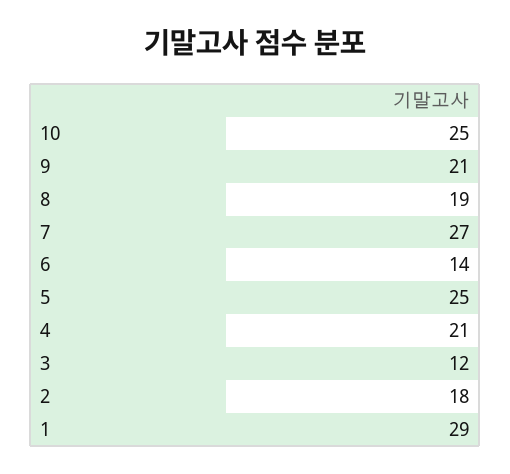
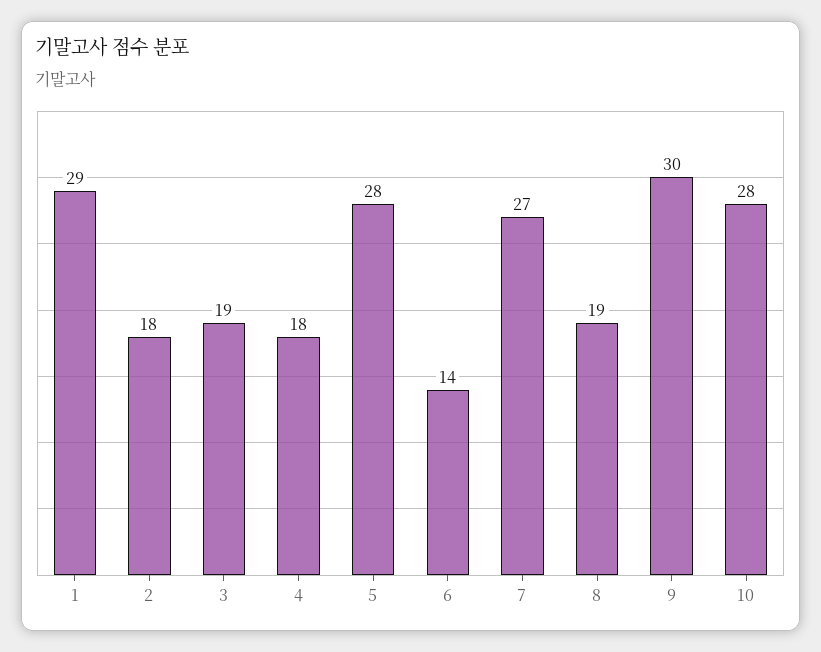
10: 25 -> 28
9: 21 -> 30
5: 25 -> 28
4: 21 -> 18
3: 12 -> 19

